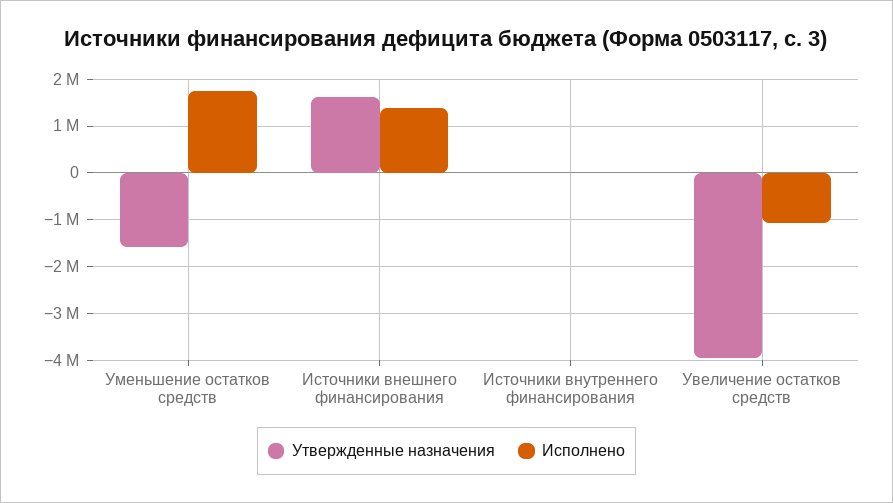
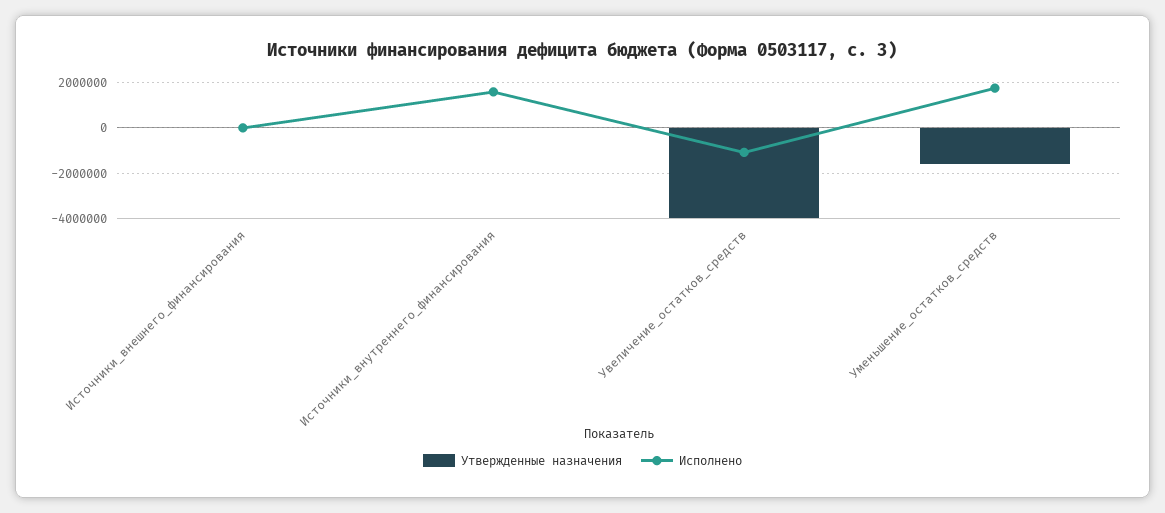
Утвержденные назначения, Источники внешнего финансирования: 1600000 -> 0
Исполнено, Источники внешнего финансирования: 1400000 -> 0
Исполнено, Источники внутреннего финансирования: 0 -> 1500000

